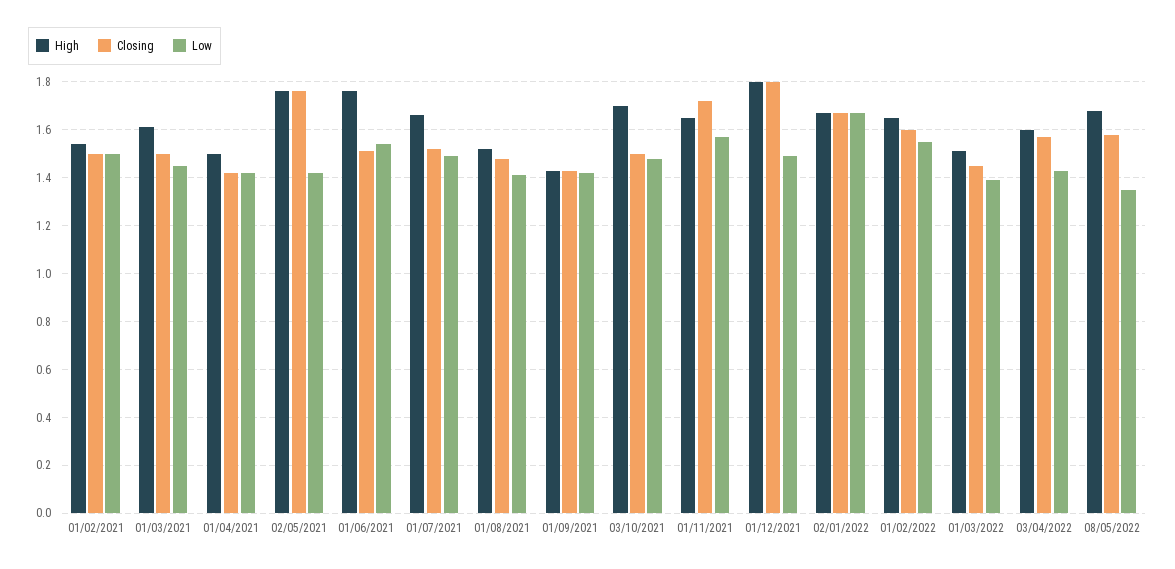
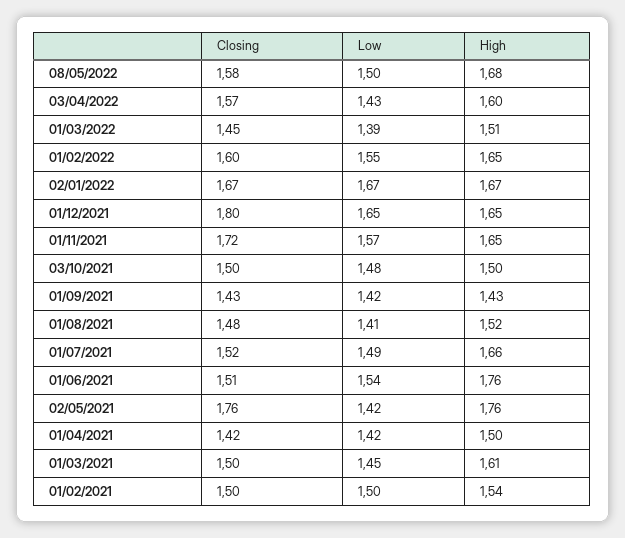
High, 03/10/2021: 1.7 -> 1.5
High, 01/12/2021: 1.8 -> 1.65
Low, 01/12/2021: 1.5 -> 1.65
Low, 08/05/2022: 1.35 -> 1.5

